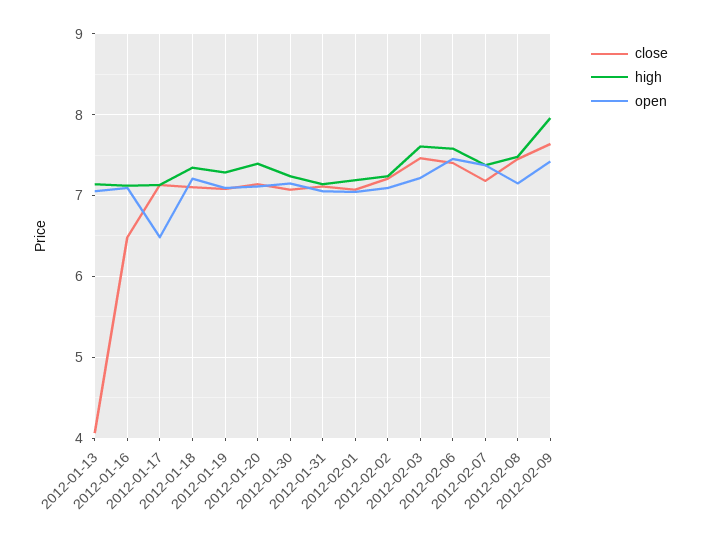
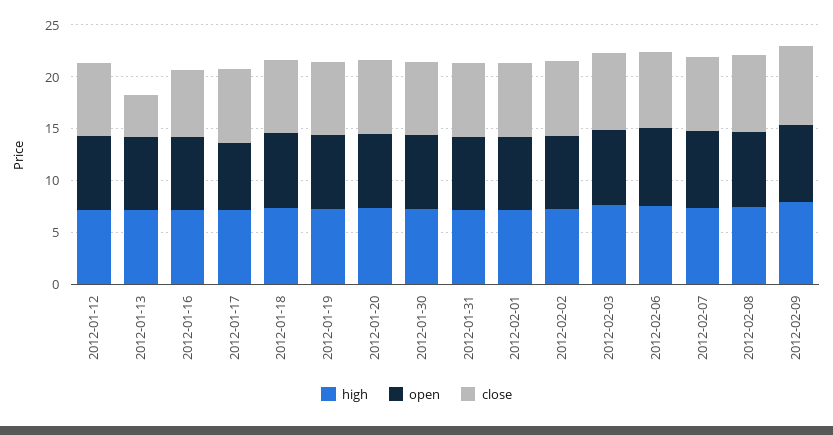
high, 2012-01-12: none -> 7
open, 2012-01-12: none -> 7
close, 2012-01-12: none -> 7

